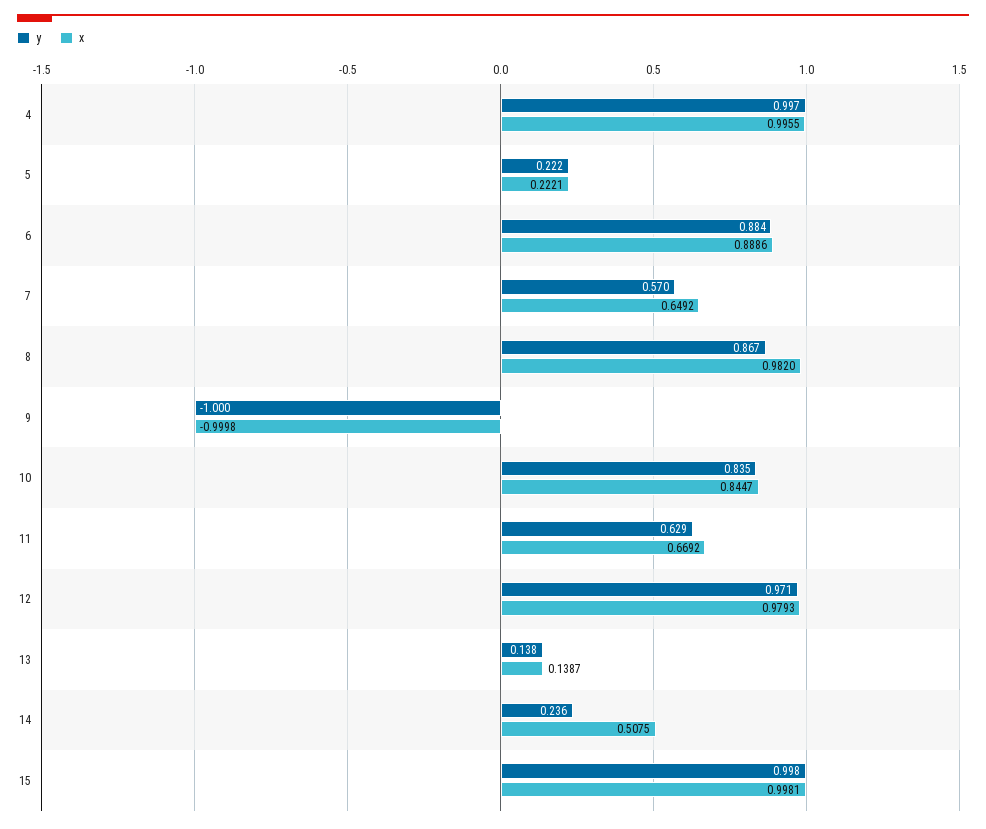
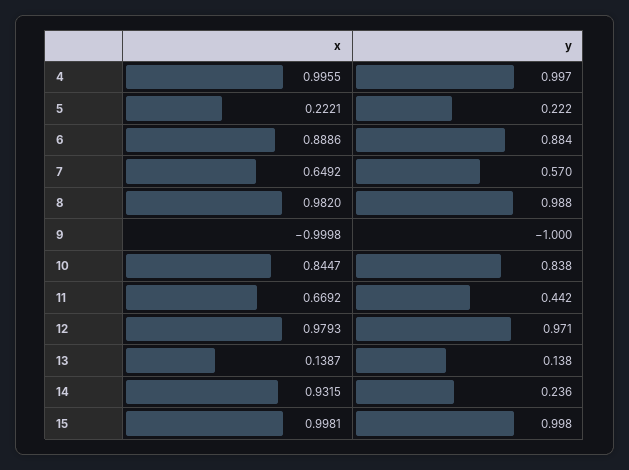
y, 8: 0.867 -> 0.988
y, 10: 0.835 -> 0.838
y, 11: 0.629 -> 0.442
x, 14: 0.5075 -> 0.9315

